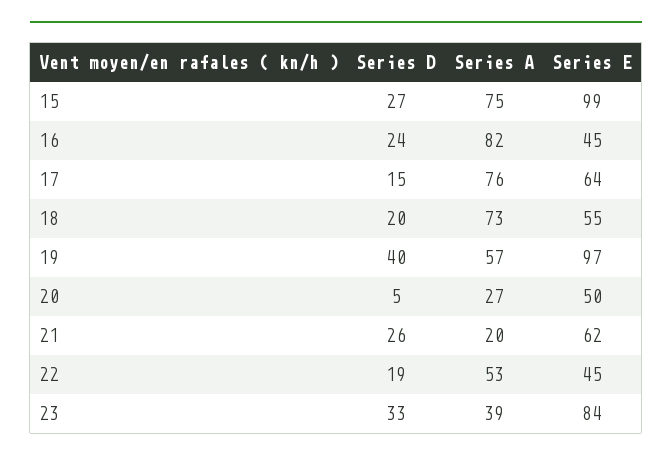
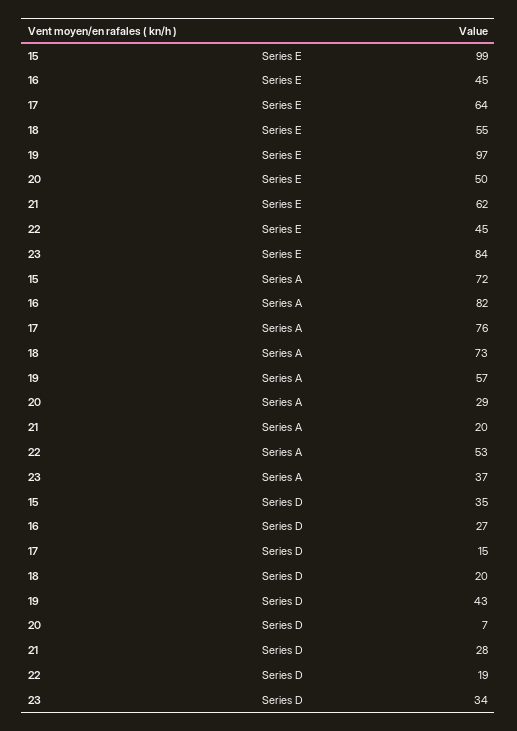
Series D, 15: 27 -> 35
Series A, 15: 75 -> 72
Series D, 16: 24 -> 27
Series D, 19: 40 -> 43
Series D, 20: 5 -> 7
Series A, 20: 27 -> 29
Series D, 21: 26 -> 28
Series D, 23: 33 -> 34
Series A, 23: 39 -> 37

